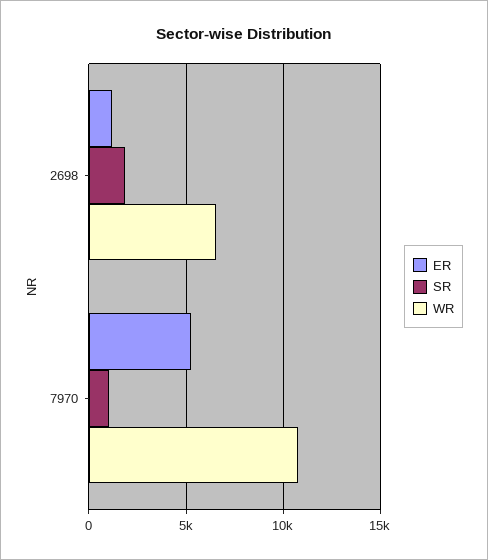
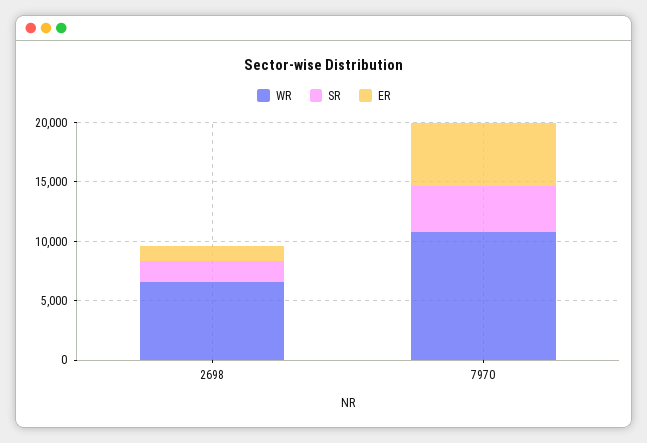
SR, 7970: 1000 -> 4000

